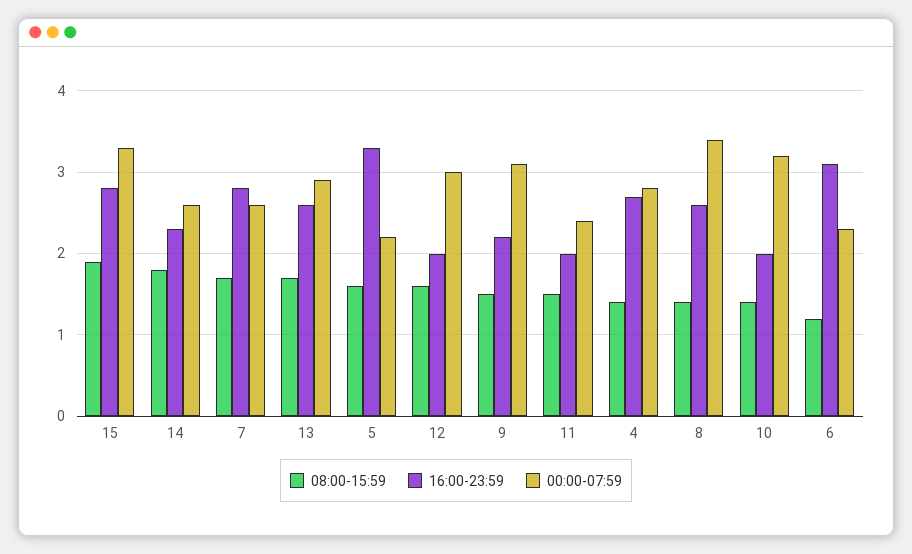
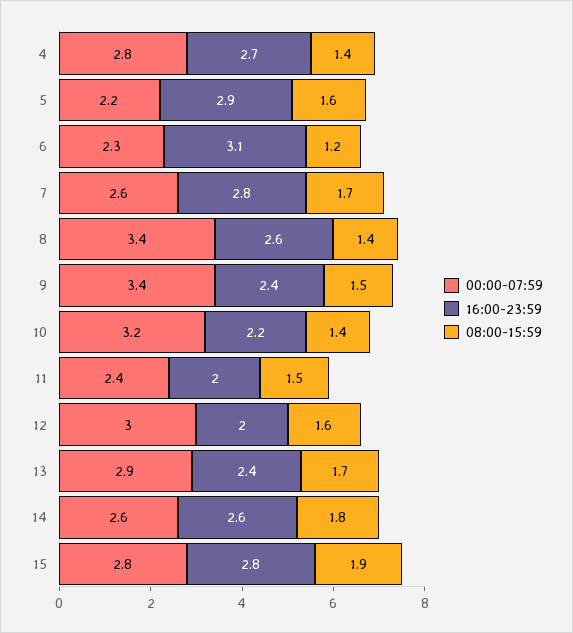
00:00-07:59, 15: 3.3 -> 2.8
16:00-23:59, 14: 2.3 -> 2.6
16:00-23:59, 13: 2.6 -> 2.4
16:00-23:59, 5: 3.3 -> 2.9
16:00-23:59, 9: 2.2 -> 2.4
00:00-07:59, 9: 3.1 -> 3.4
16:00-23:59, 10: 2 -> 2.2

